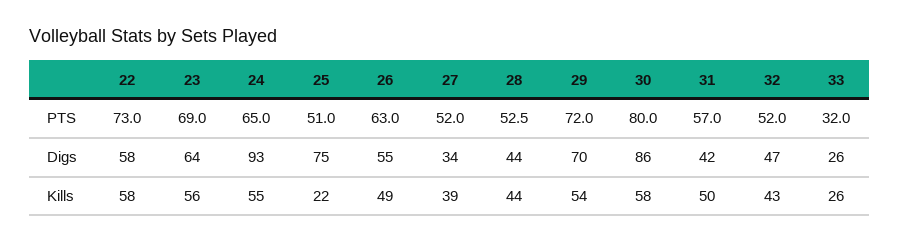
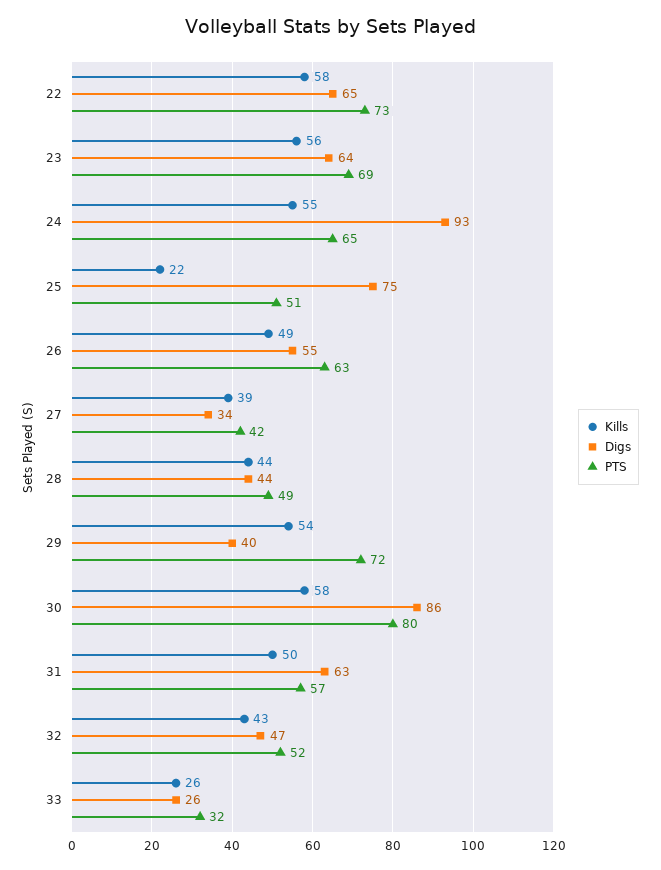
PTS, 27: 52 -> 42
PTS, 28: 52.5 -> 49
Digs, 22: 58 -> 65
Digs, 29: 70 -> 40
Digs, 31: 42 -> 63

